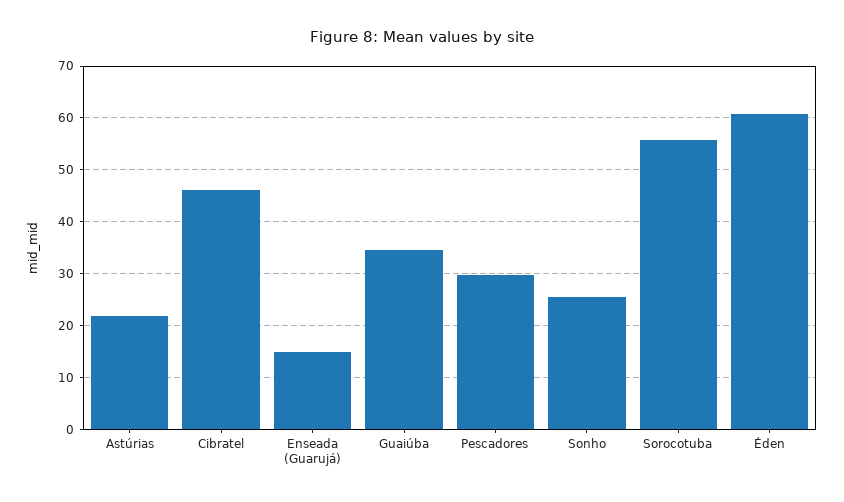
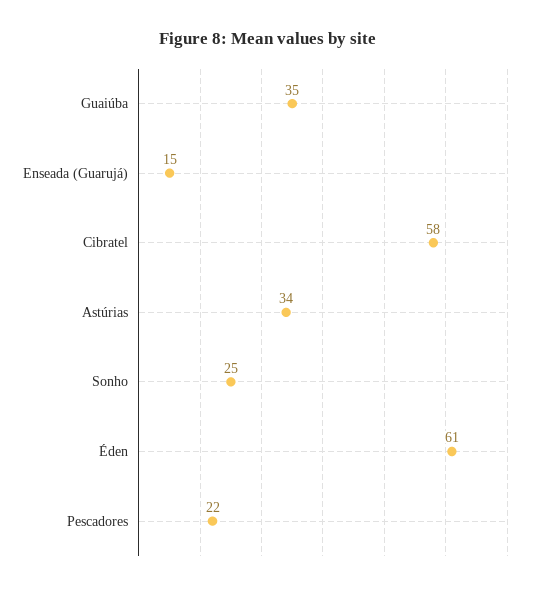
Astúrias: 22 -> 34
Cibratel: 46 -> 58
Pescadores: 30 -> 22
Sorocotuba: 56 -> none

